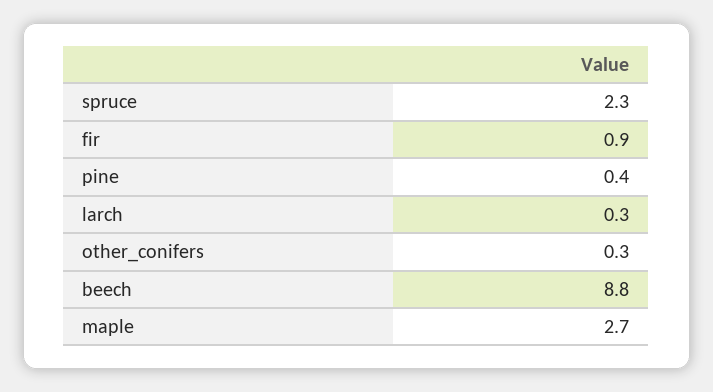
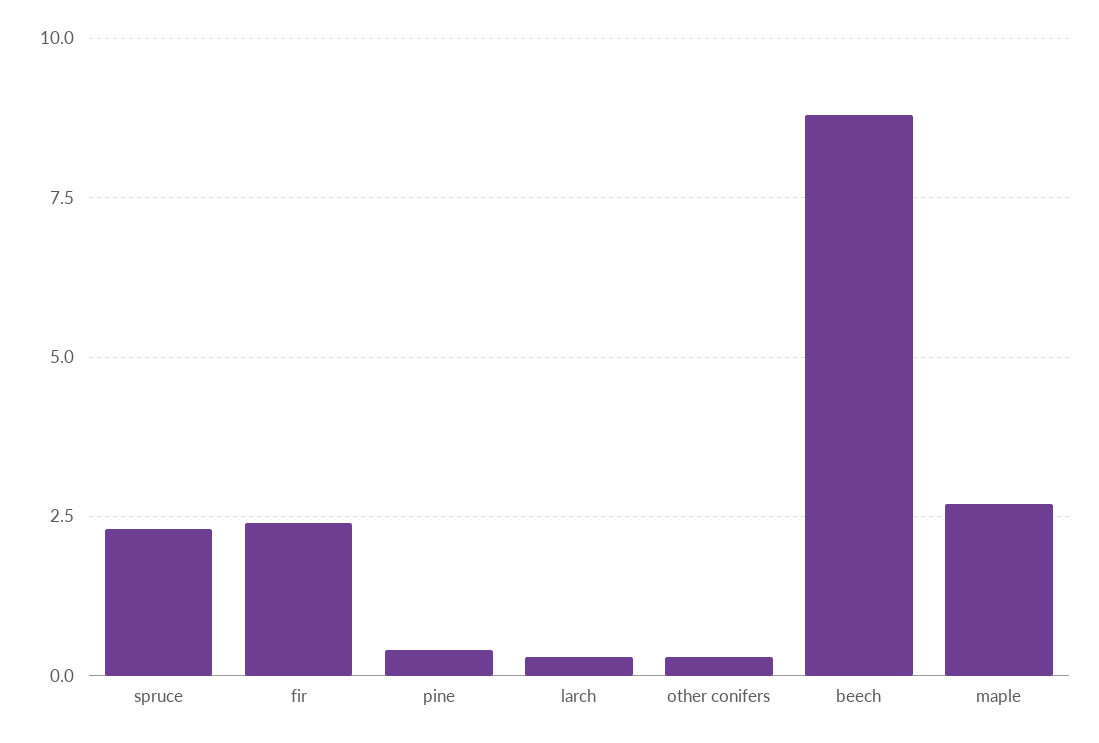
fir: 0.9 -> 2.5

